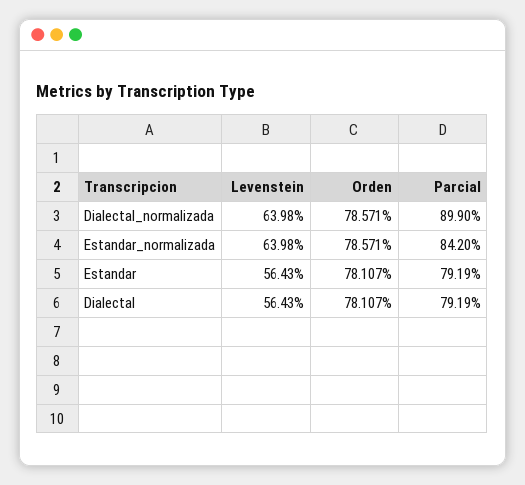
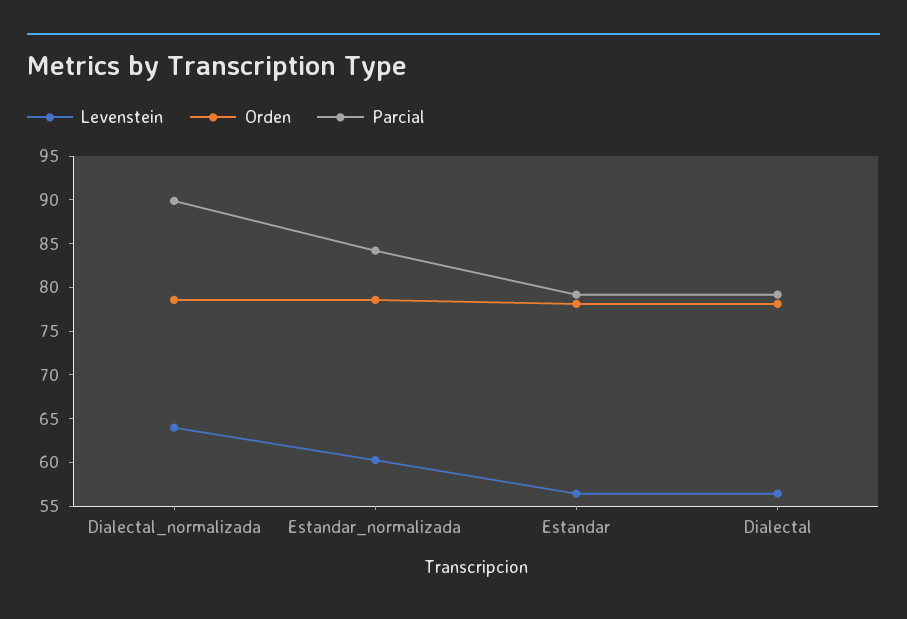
Levenstein, Estandar_normalizada: 63.98 -> 60

